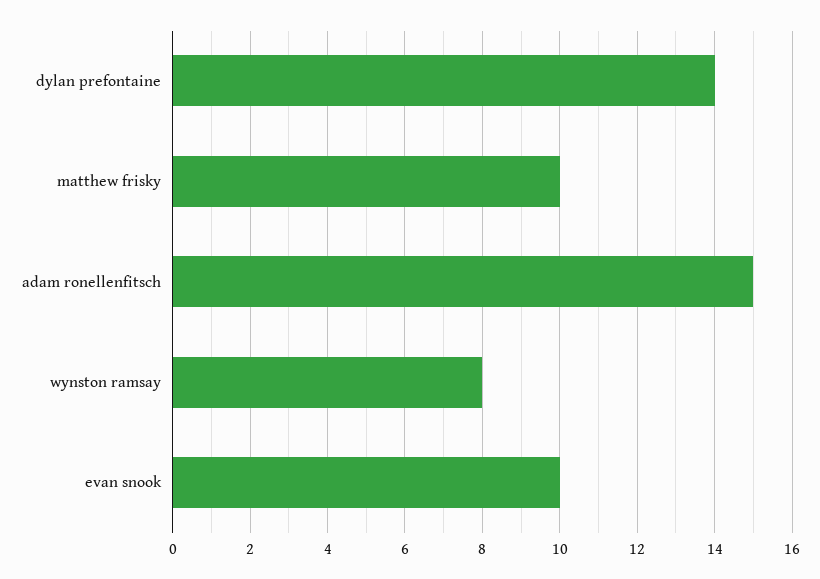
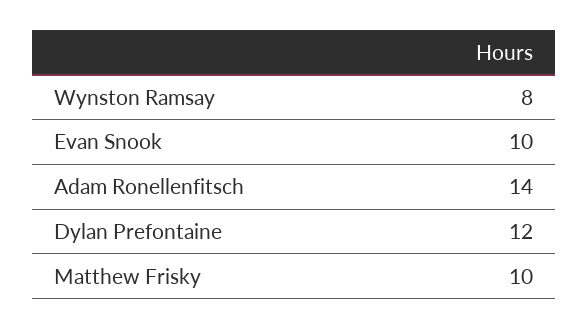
dylan prefontaine: 14 -> 12
adam ronellenfitsch: 15 -> 14

